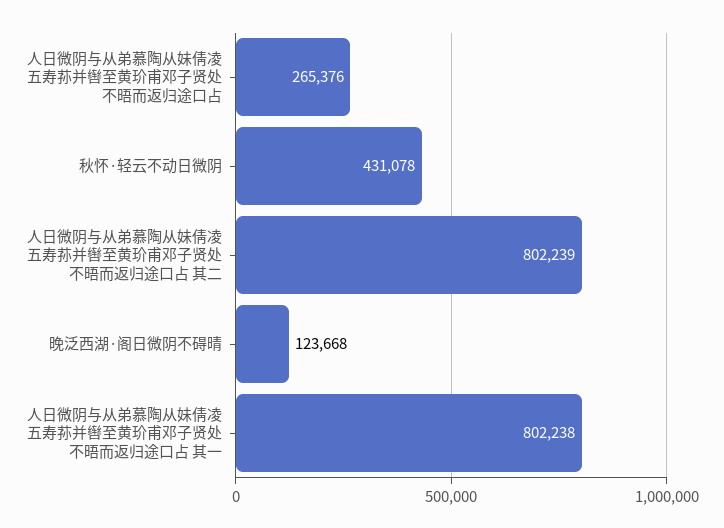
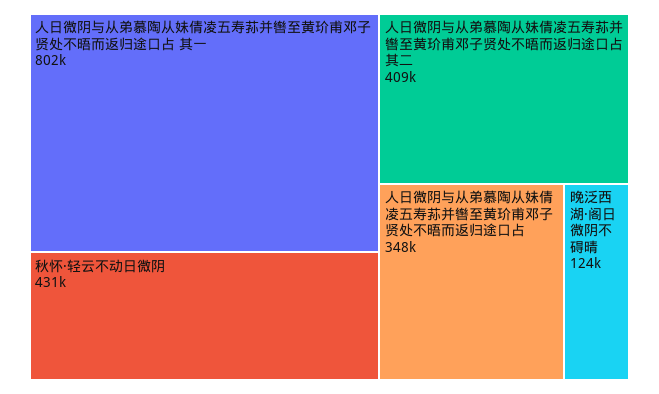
人日微阴与从弟慕陶从妹倩凌五寿荪并辔至黄玠甫邓子贤处不晤而返归途口占: 265376 -> 348000
人日微阴与从弟慕陶从妹倩凌五寿荪并辔至黄玠甫邓子贤处不晤而返归途口占 其二: 802239 -> 409000

